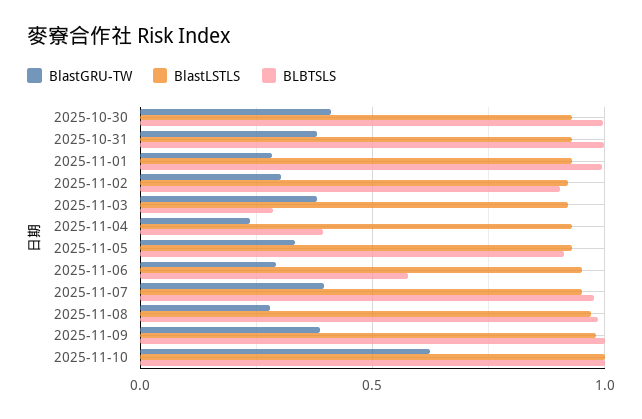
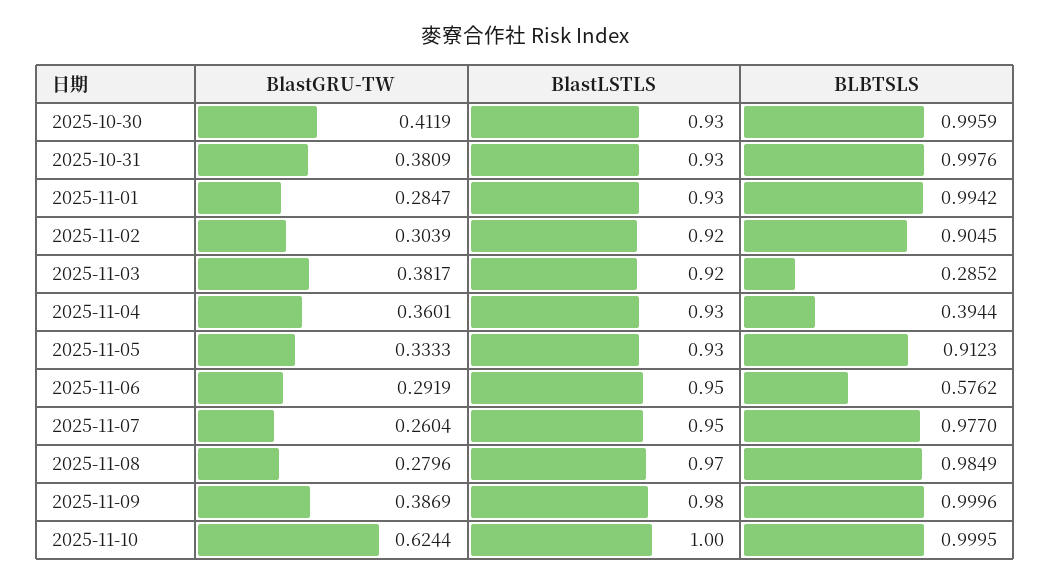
BlastGRU-TW, 2025-11-04: 0.25 -> 0.3601
BlastGRU-TW, 2025-11-07: 0.4 -> 0.2604

